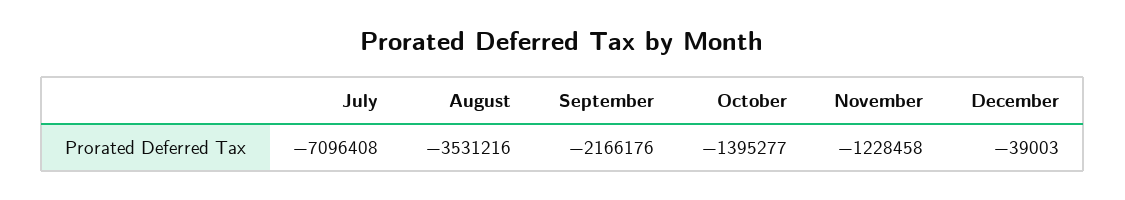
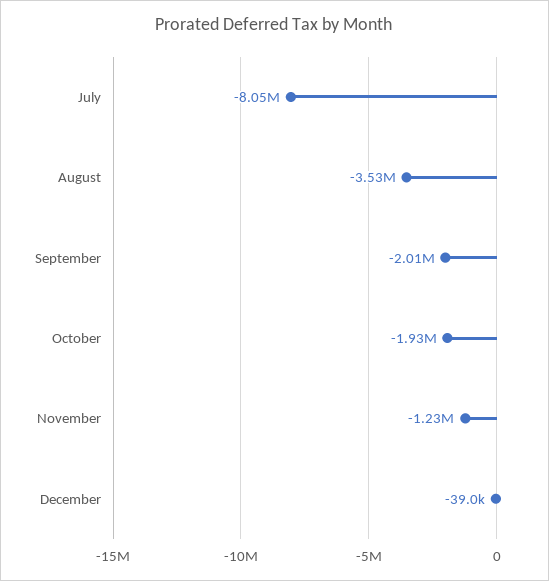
July: -7096408 -> -8050000
September: -2166176 -> -2010000
October: -1395277 -> -1930000

